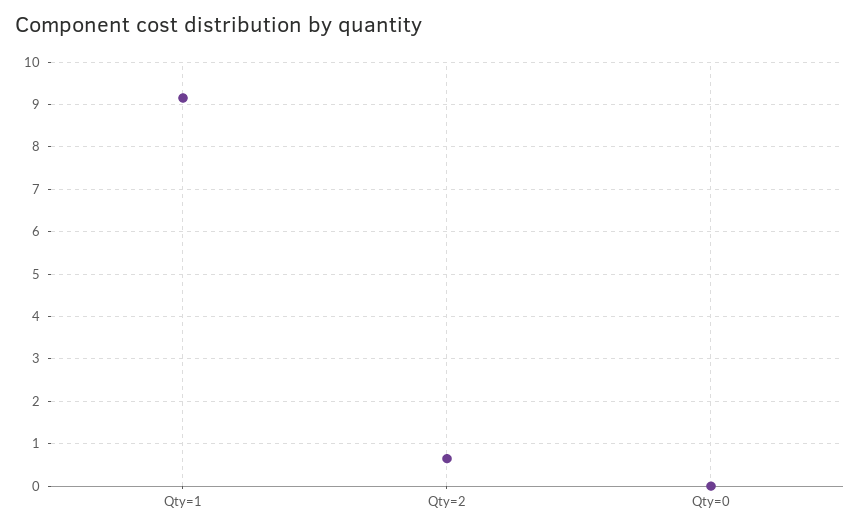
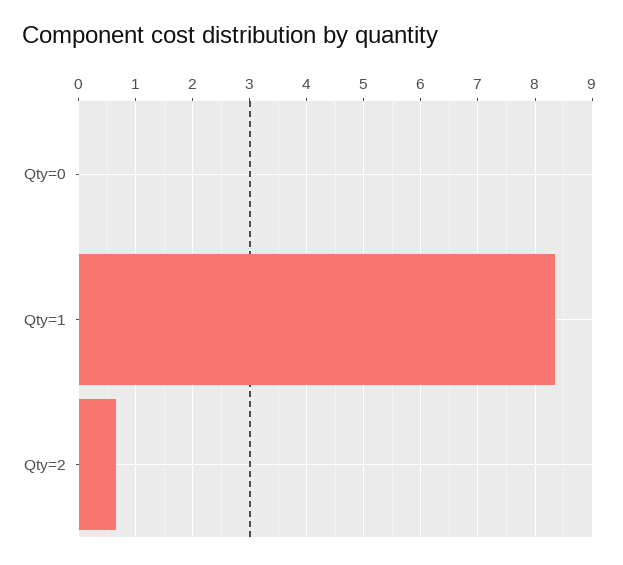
Qty=1: 9.2 -> 8.4

